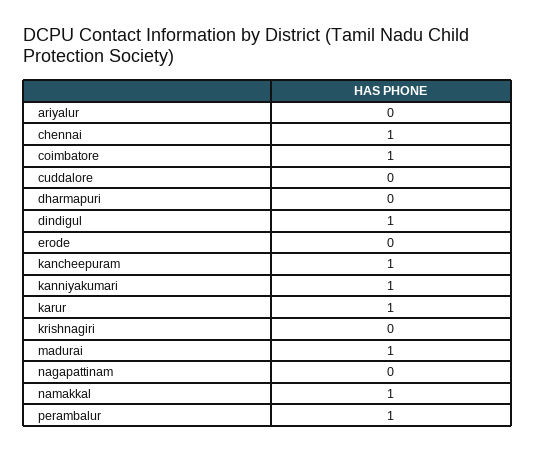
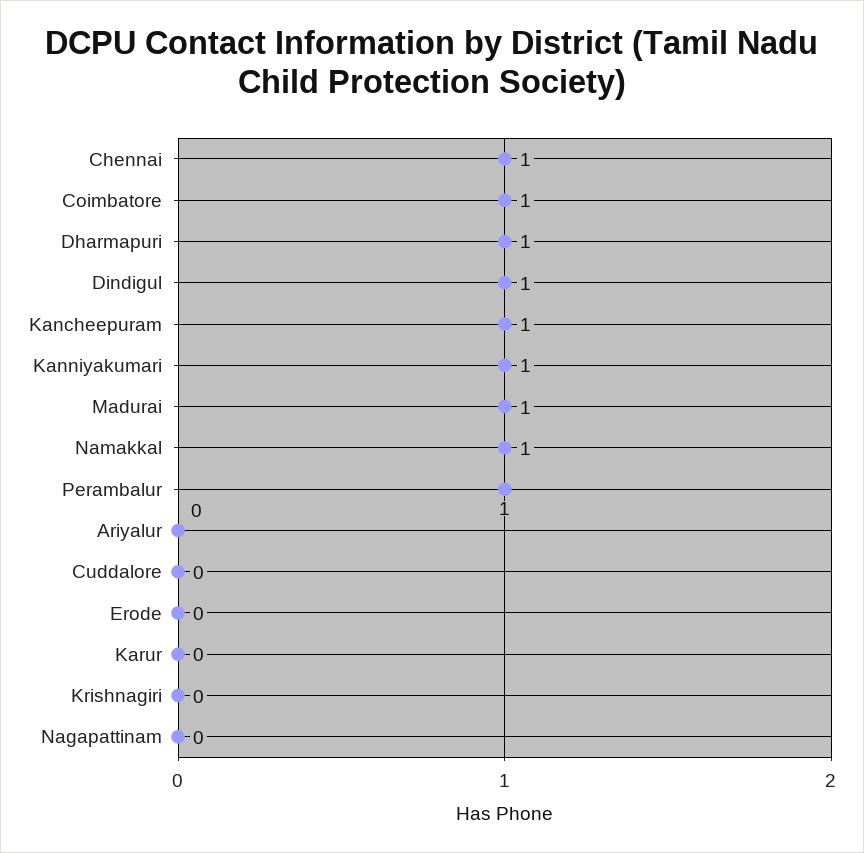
dharmapuri: 0 -> 1
karur: 1 -> 0

